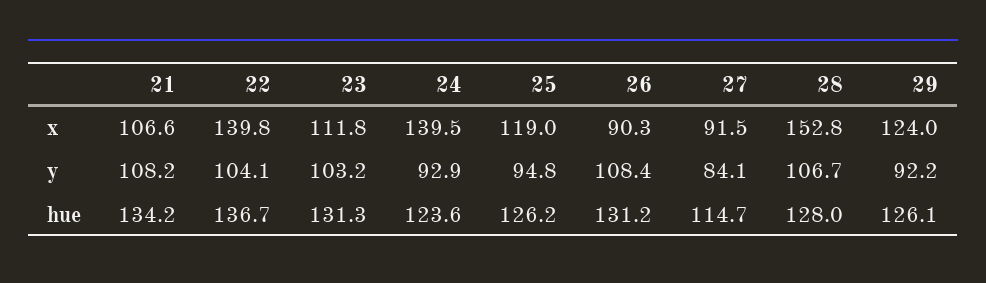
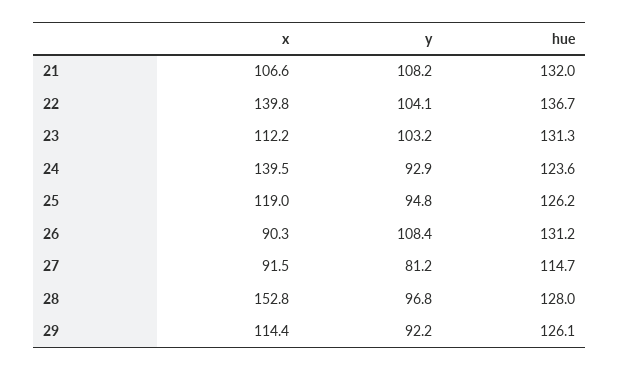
23, x: 111.8 -> 112.2
29, x: 124 -> 114.4
27, y: 84.1 -> 81.2
28, y: 106.7 -> 96.8
21, hue: 134.2 -> 132

